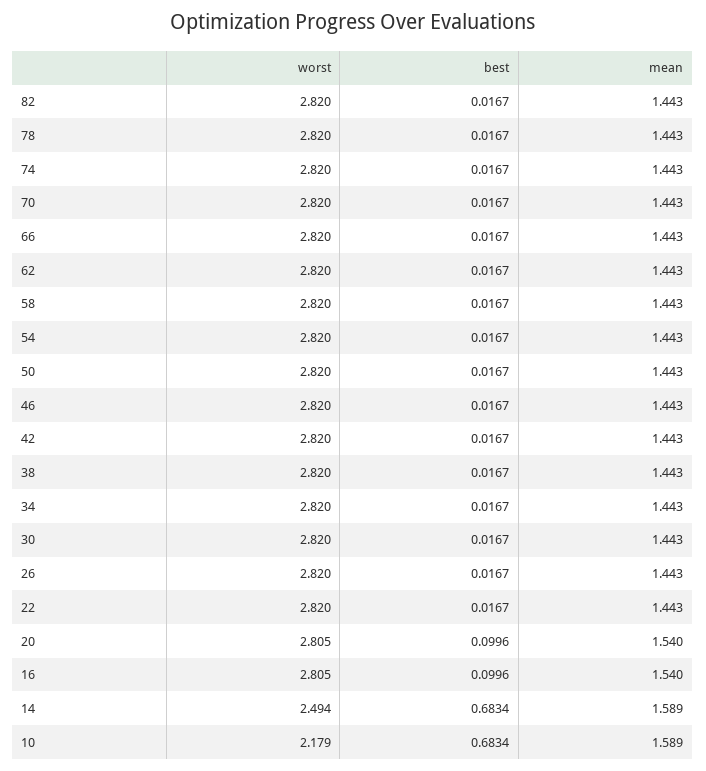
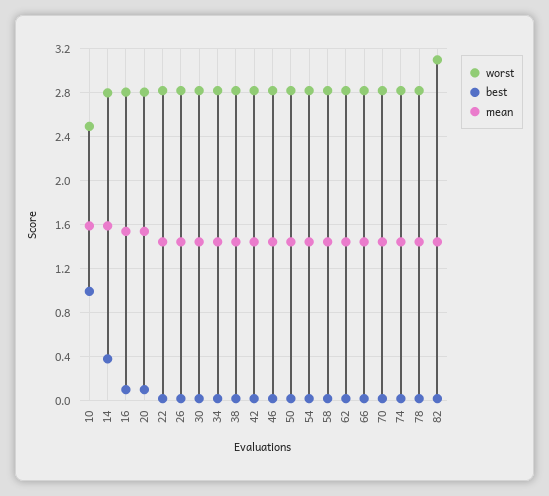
worst, 82: 2.82 -> 3.1
worst, 14: 2.494 -> 2.8
best, 14: 0.6834 -> 0.4
worst, 10: 2.179 -> 2.5
best, 10: 0.6834 -> 1

